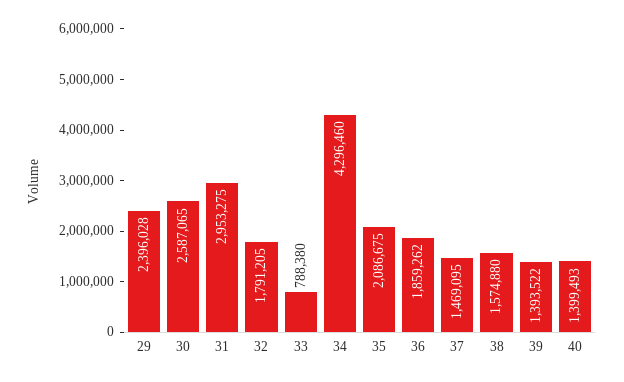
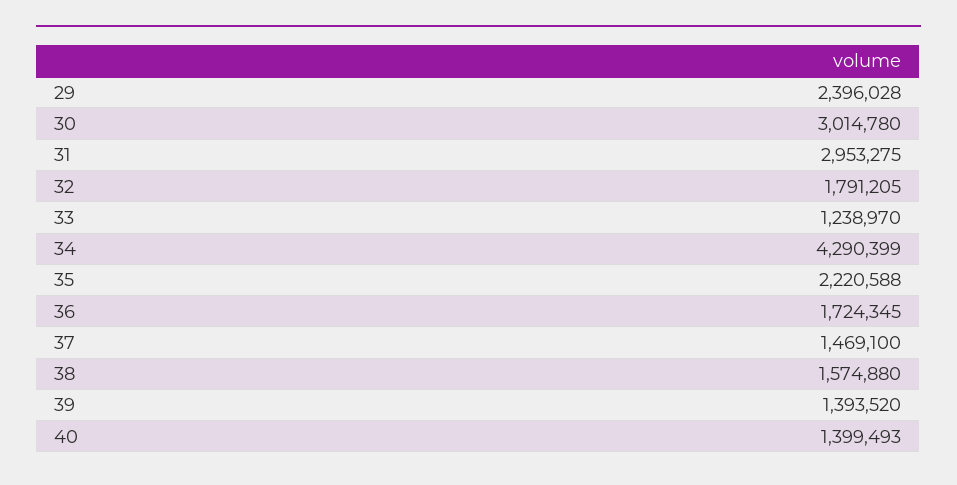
30: 2587065 -> 3014780
33: 788380 -> 1238970
34: 4296460 -> 4290399
35: 2086675 -> 2220588
36: 1859262 -> 1724345
37: 1469095 -> 1469100
39: 1393522 -> 1393520

